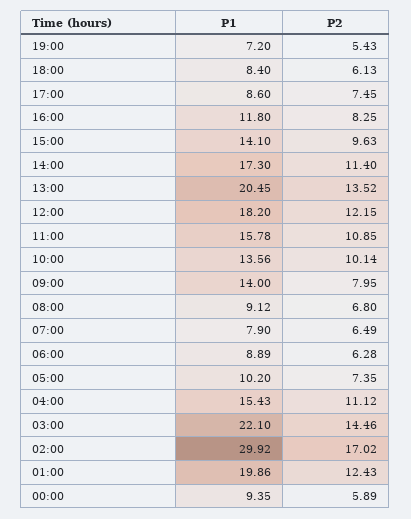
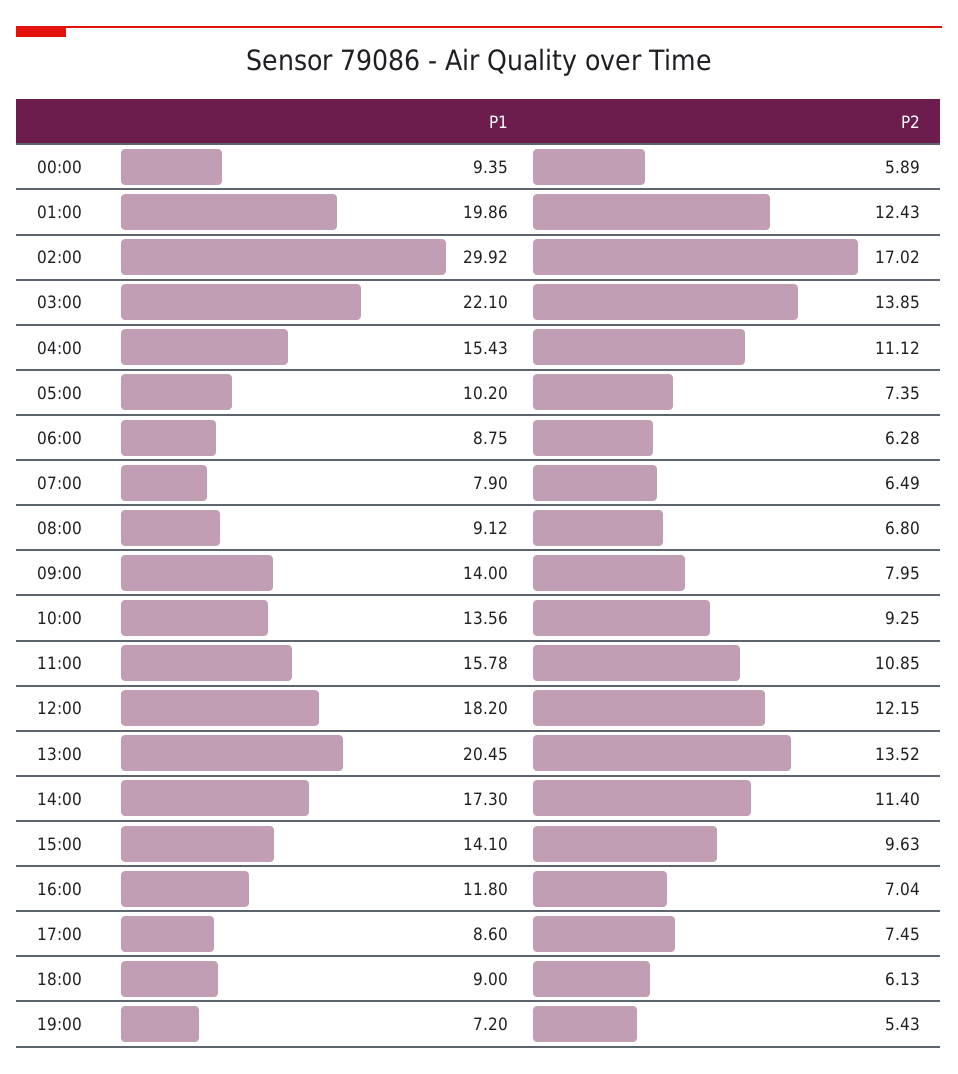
P1, 18:00: 8.4 -> 9
P2, 16:00: 8.25 -> 7.04
P2, 10:00: 10.14 -> 9.25
P1, 06:00: 8.89 -> 8.75
P2, 03:00: 14.46 -> 13.85

